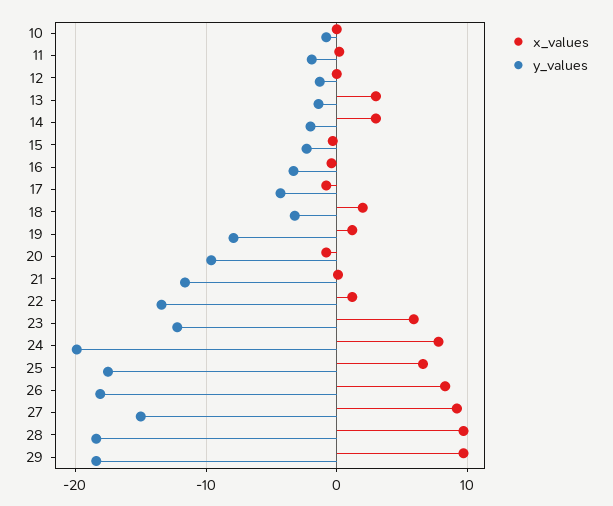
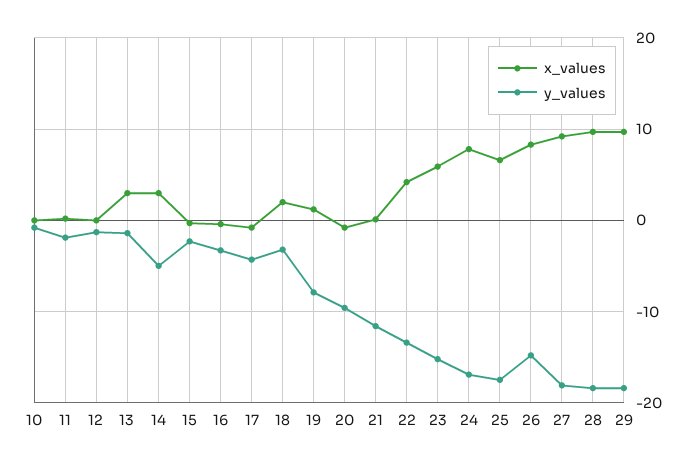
y_values, 14: -2 -> -5
x_values, 22: 1 -> 4
y_values, 23: -12 -> -15
y_values, 24: -20 -> -17
y_values, 26: -18 -> -15
y_values, 27: -15 -> -18

